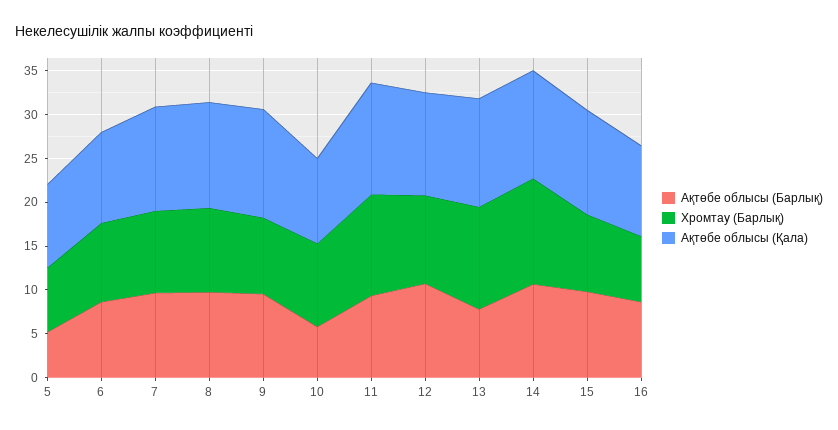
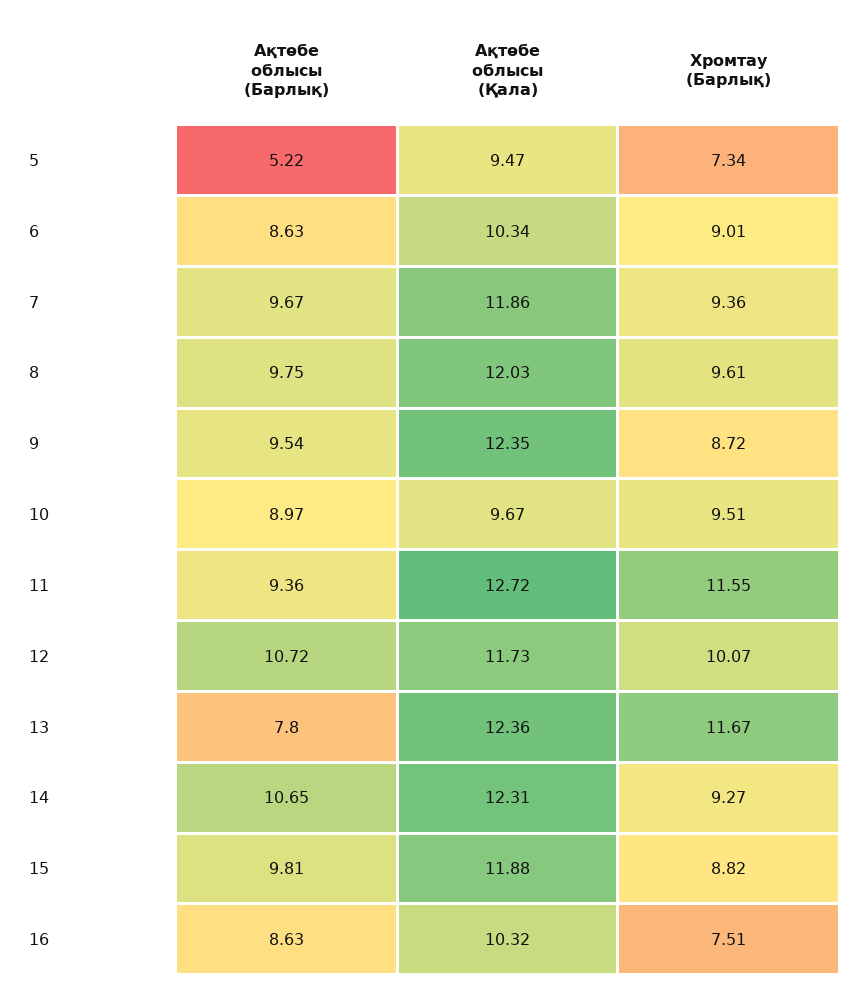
Ақтөбе облысы (Барлық), 10: 6 -> 8.97
Хромтау (Барлық), 14: 12 -> 9.27

